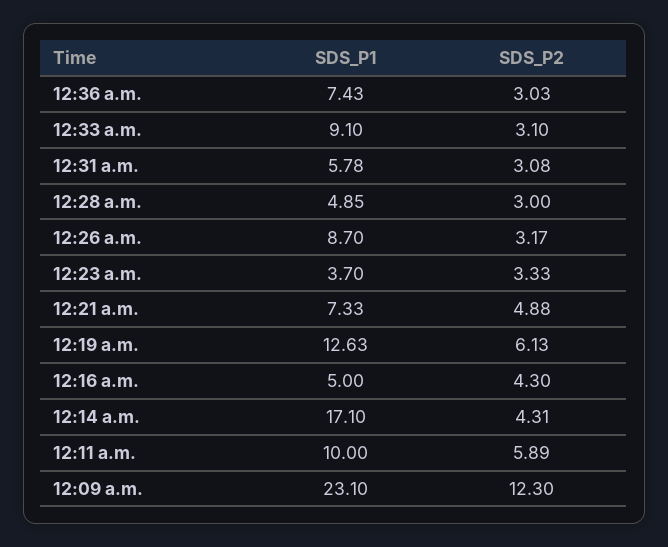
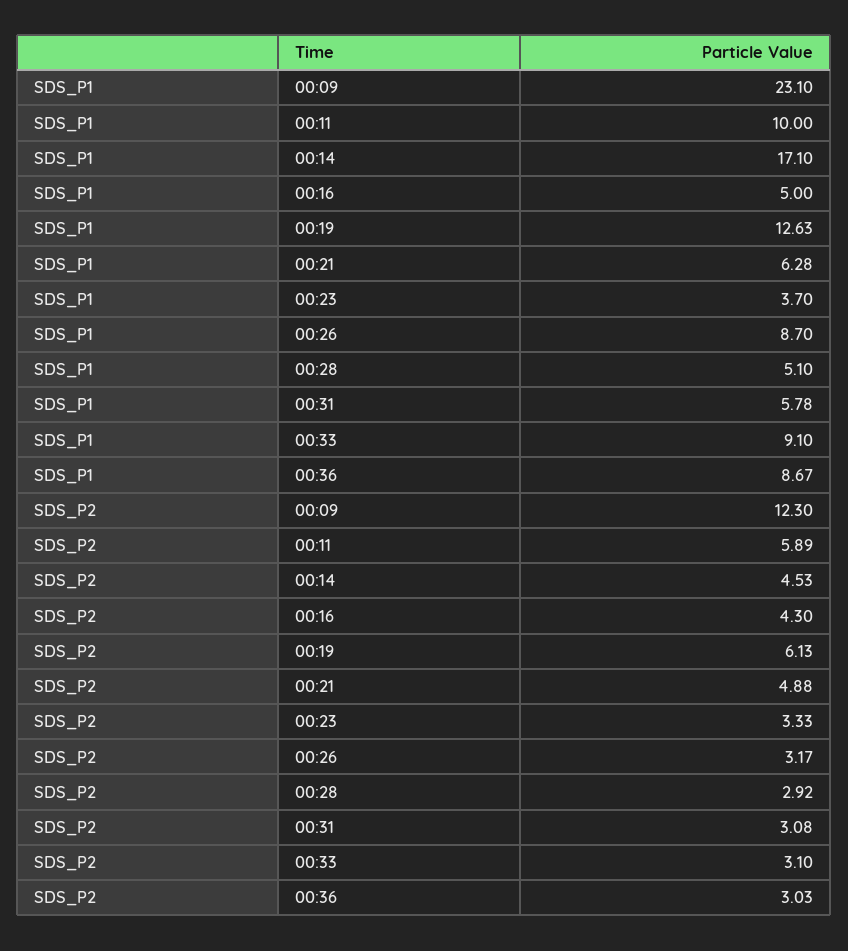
SDS_P1, 12:36 a.m.: 7.43 -> 8.67
SDS_P1, 12:28 a.m.: 4.85 -> 5.1
SDS_P2, 12:28 a.m.: 3 -> 2.92
SDS_P1, 12:21 a.m.: 7.33 -> 6.28
SDS_P2, 12:14 a.m.: 4.31 -> 4.53

